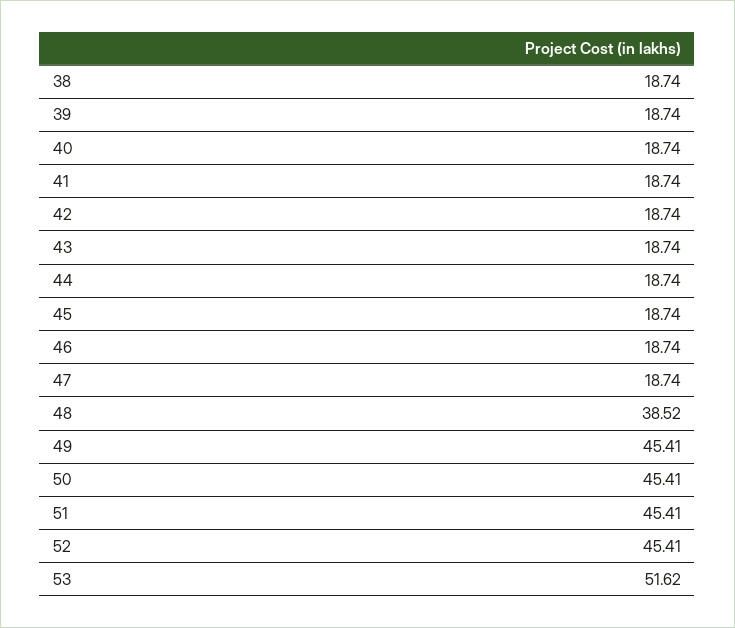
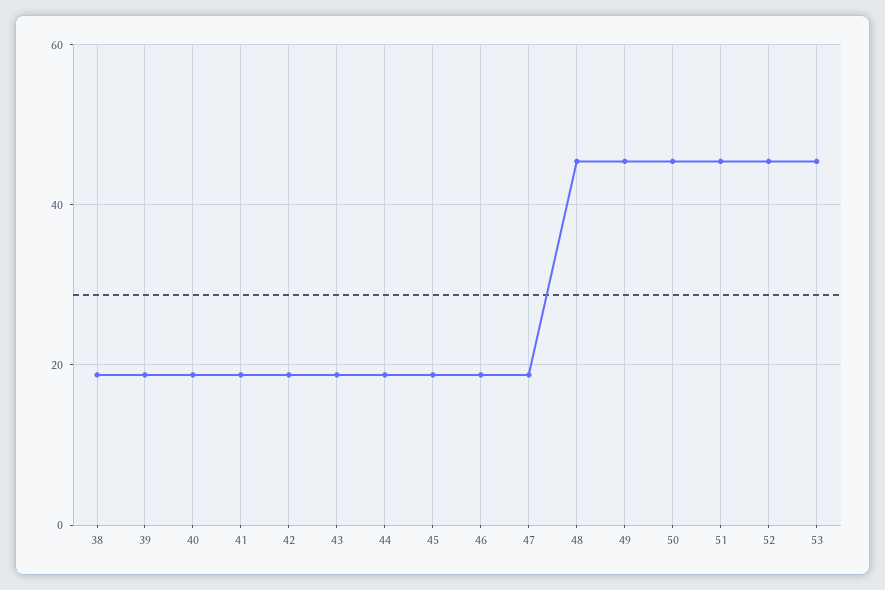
48: 38.52 -> 46
53: 51.62 -> 46

